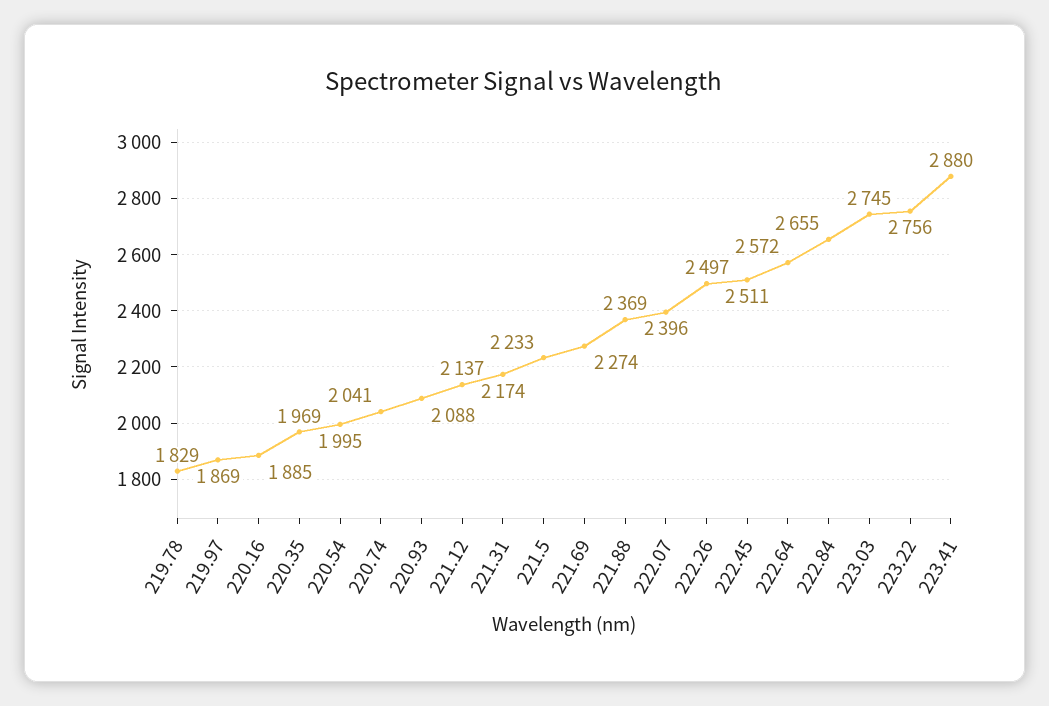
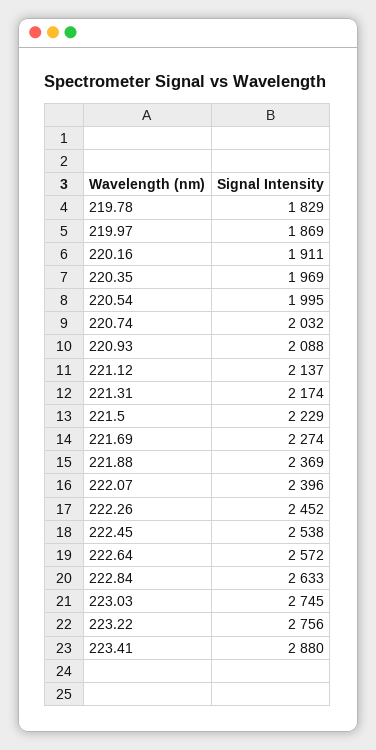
220.16: 1885 -> 1911
220.74: 2041 -> 2032
221.5: 2233 -> 2229
222.26: 2497 -> 2452
222.45: 2511 -> 2538
222.84: 2655 -> 2633

